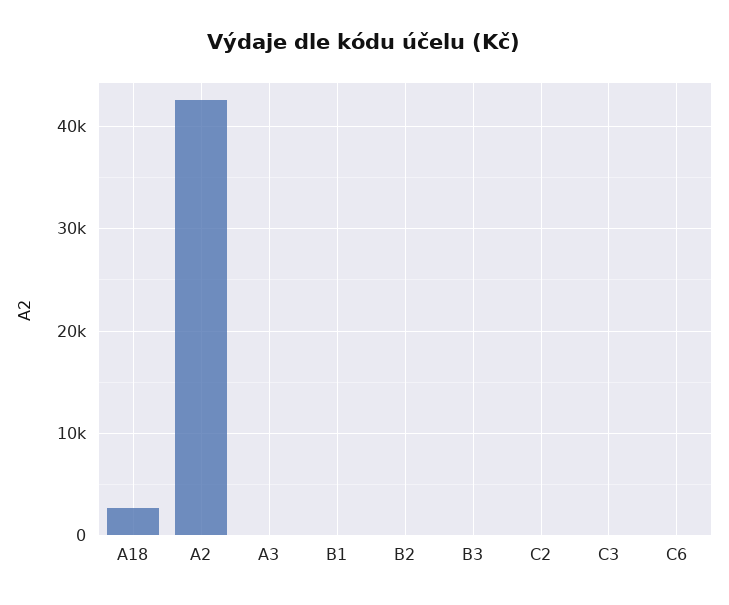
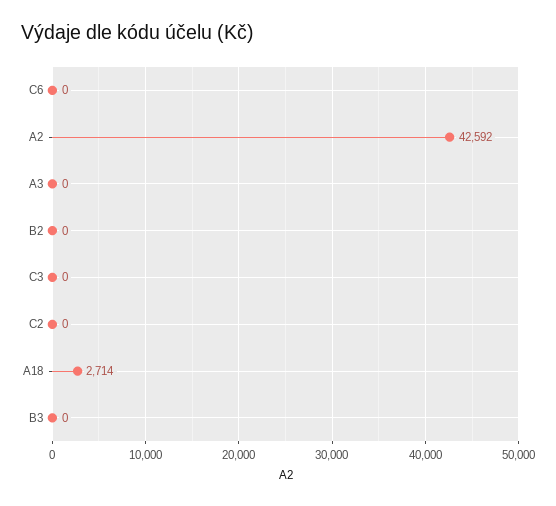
B1: 0 -> none

